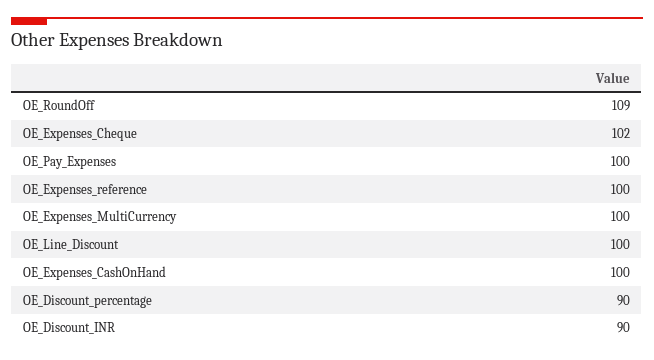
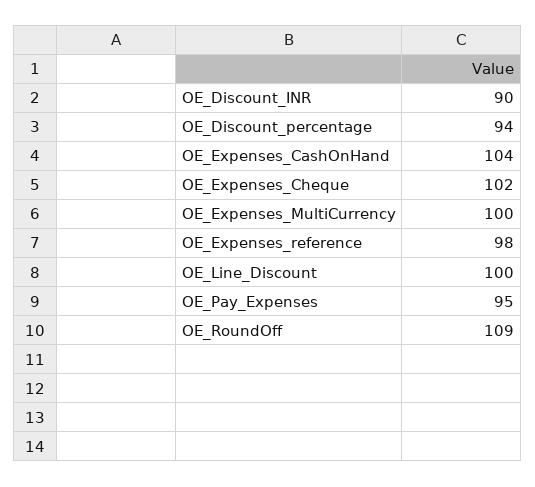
OE_Pay_Expenses: 100 -> 95
OE_Expenses_reference: 100 -> 98
OE_Expenses_CashOnHand: 100 -> 104
OE_Discount_percentage: 90 -> 94

